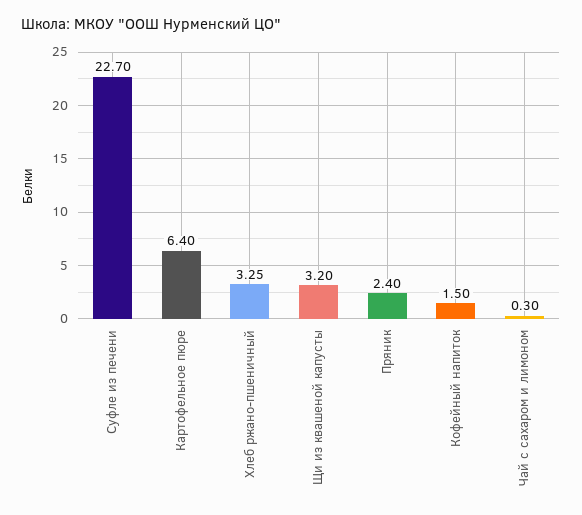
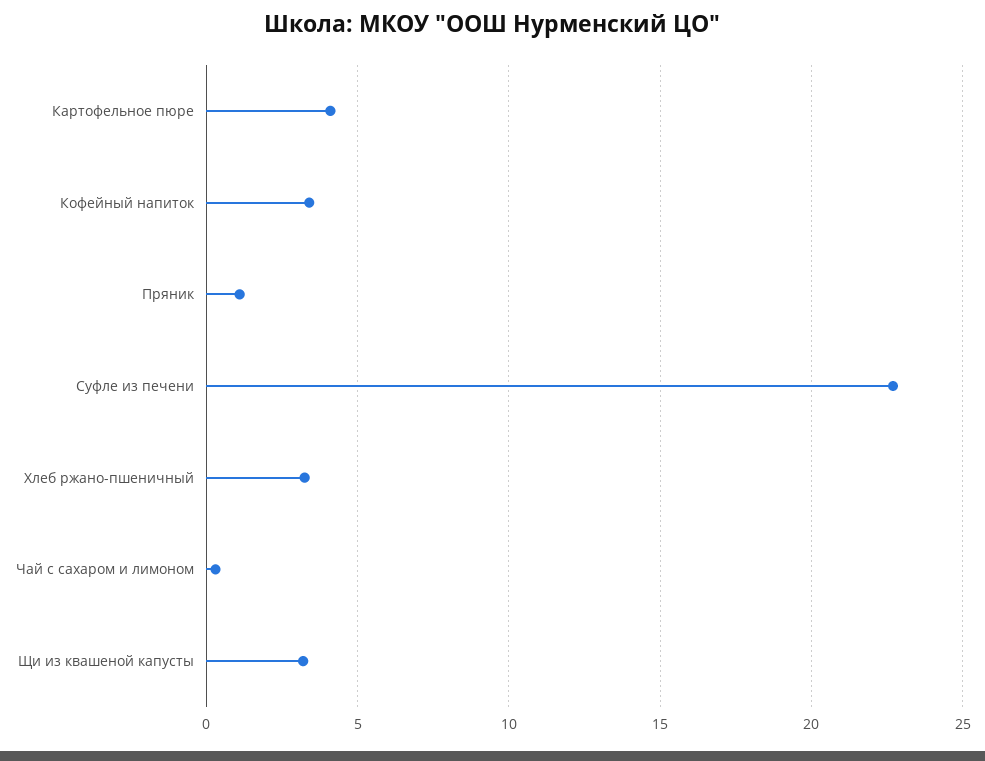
Картофельное пюре: 6.4 -> 4
Пряник: 2.4 -> 1
Кофейный напиток: 1.5 -> 3.5

